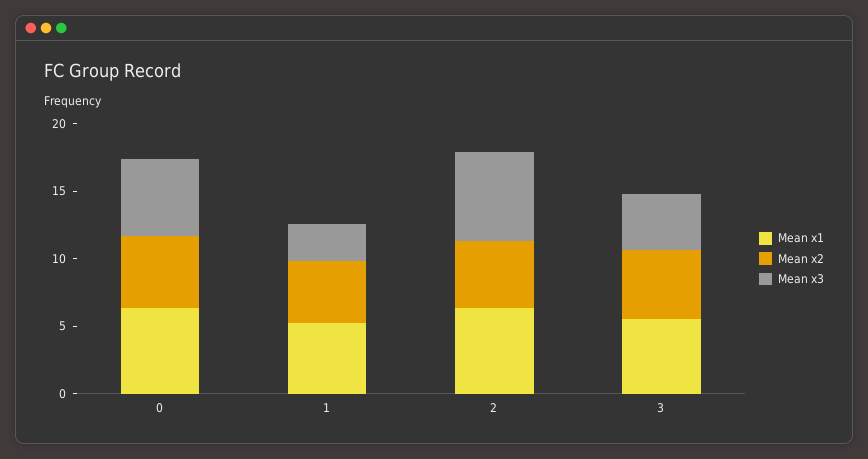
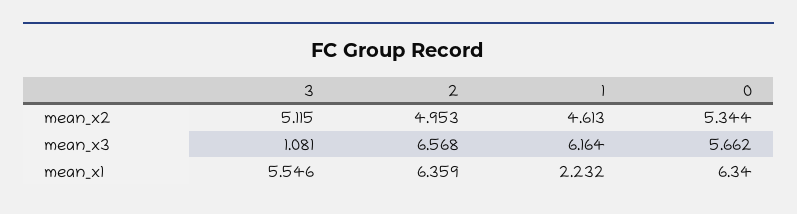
Mean x1, 1: 5 -> 2.232
Mean x3, 1: 3 -> 6.164
Mean x3, 3: 4 -> 1.081

